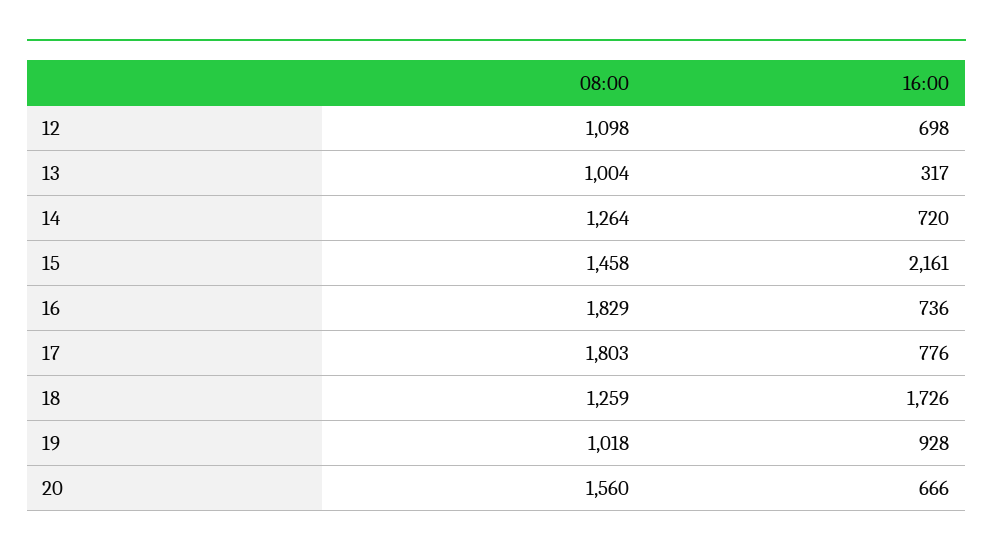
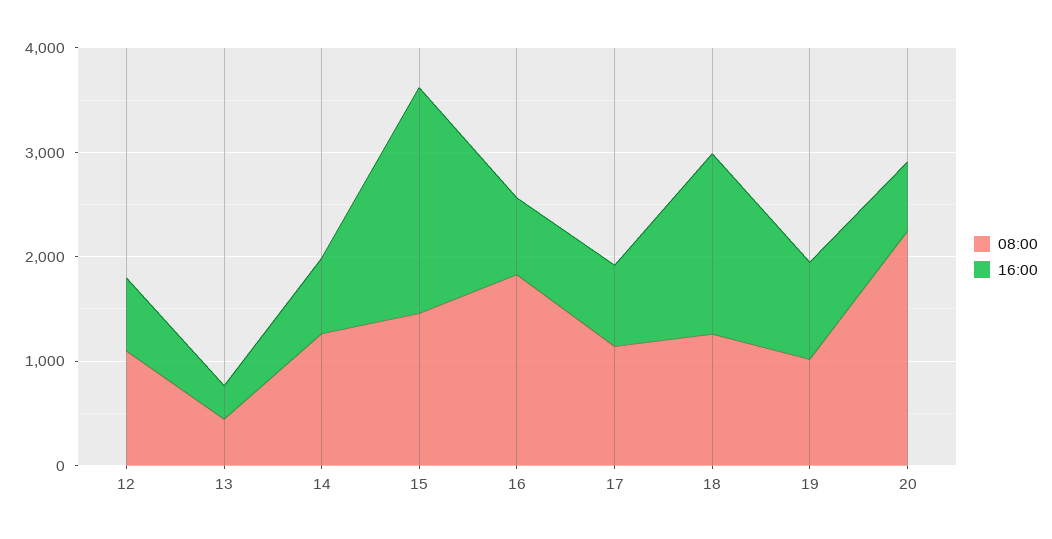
08:00, 13: 1004 -> 400
08:00, 17: 1803 -> 1200
08:00, 20: 1560 -> 2200

